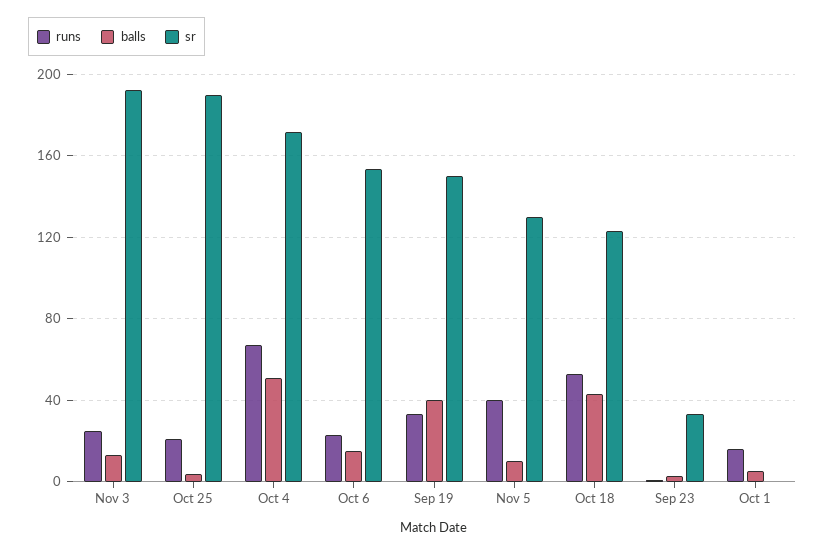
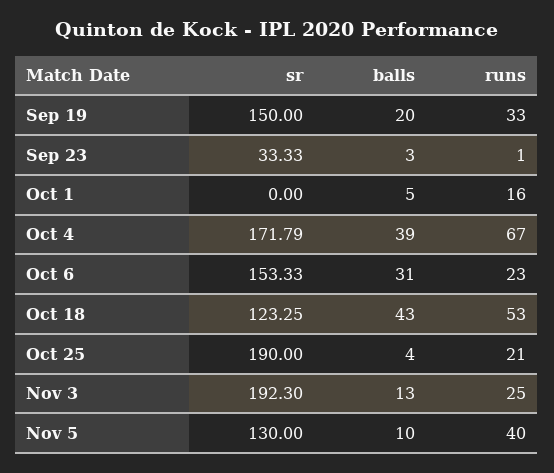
balls, Oct 4: 50 -> 39
balls, Oct 6: 15 -> 31
balls, Sep 19: 40 -> 20

